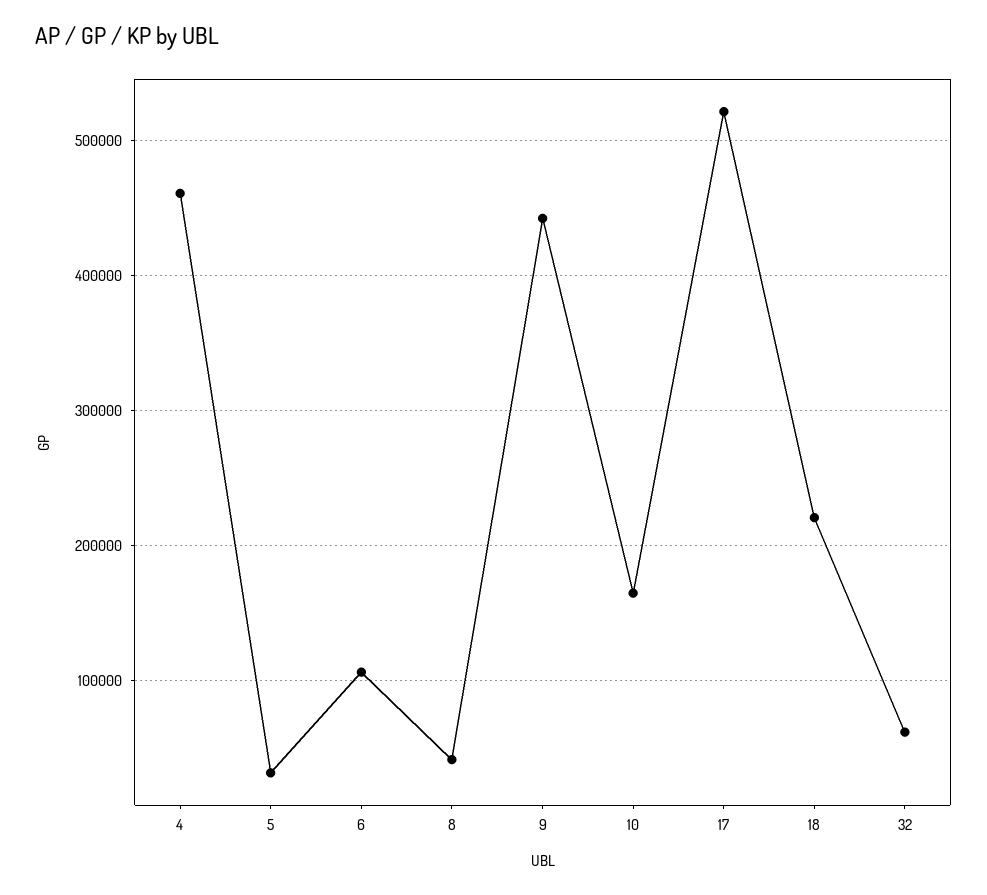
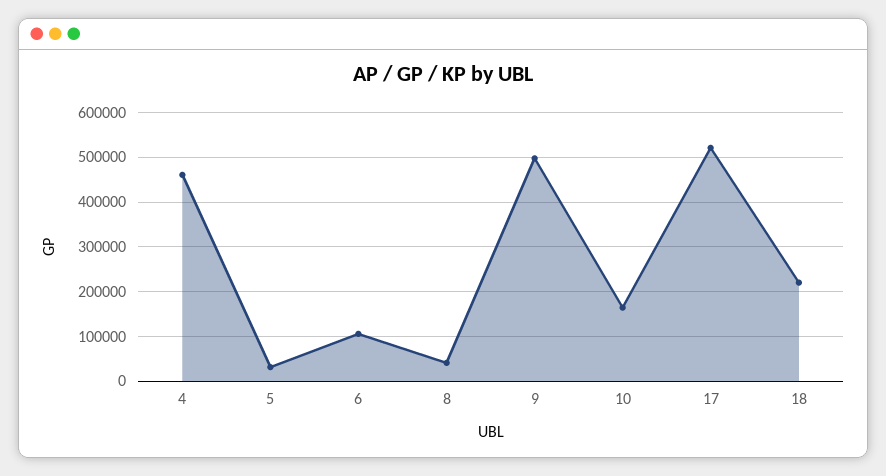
9: 440000 -> 500000
32: 60000 -> none

